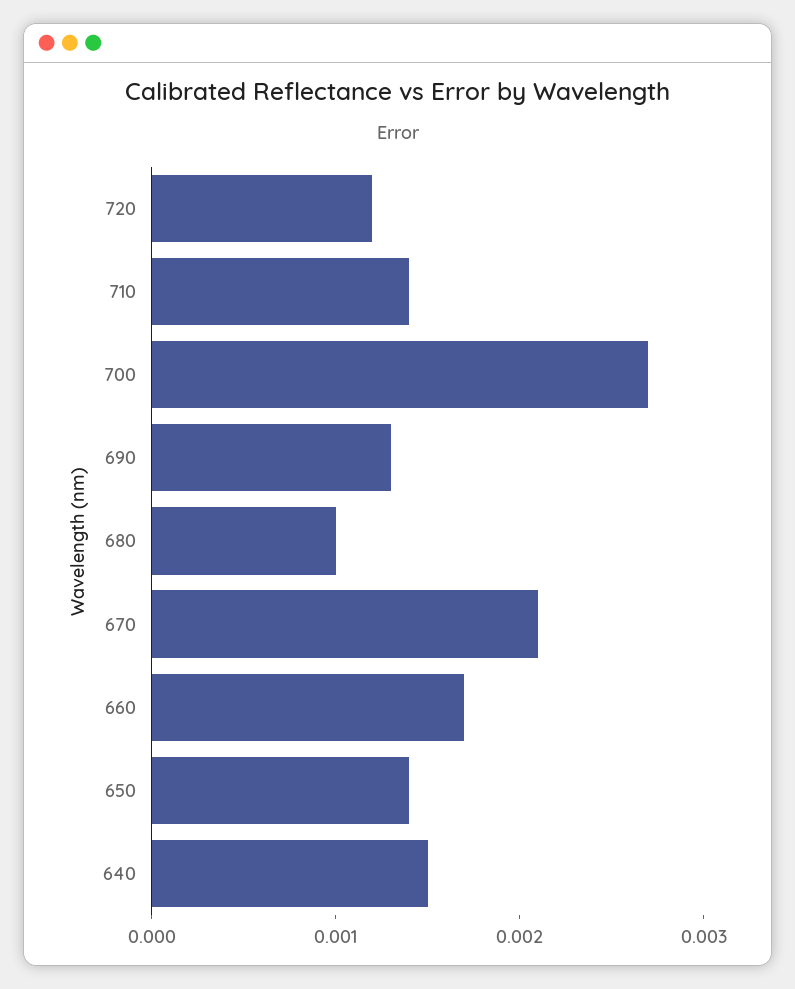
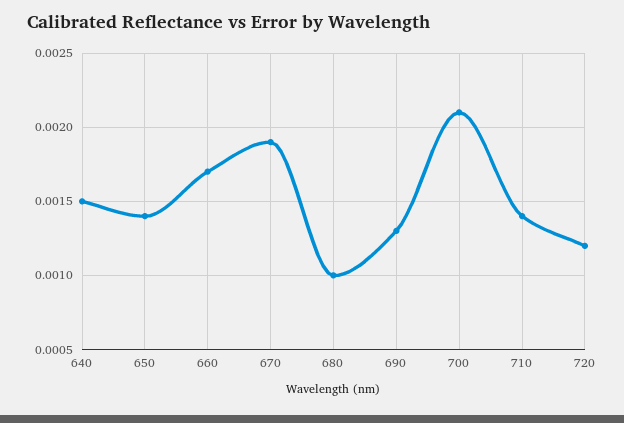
700: 0.0027 -> 0.0021
670: 0.0021 -> 0.0019

